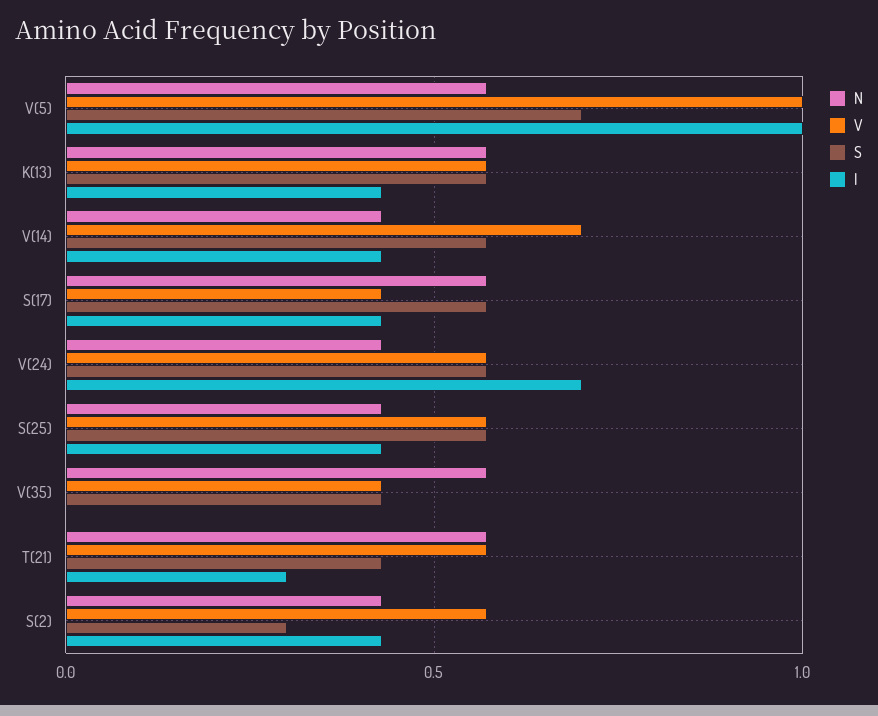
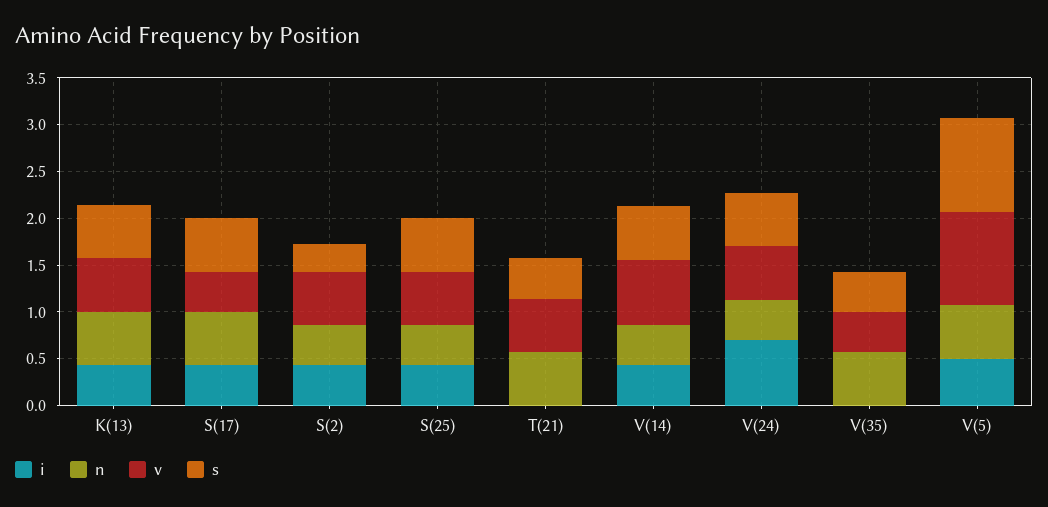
S, V(5): 0.7 -> 1
I, V(5): 1 -> 0.5
I, T(21): 0.3 -> 0

